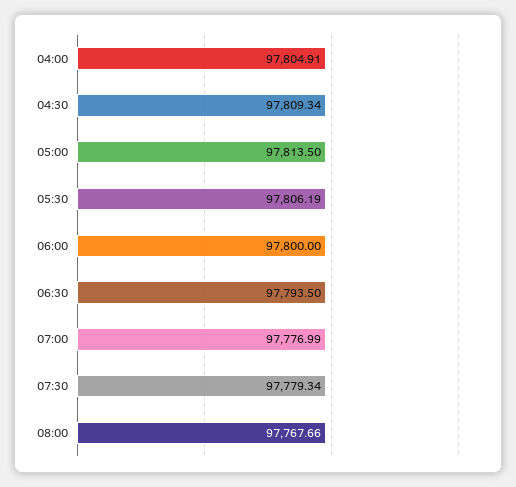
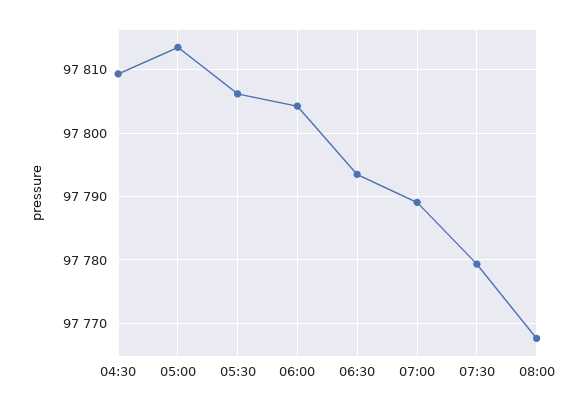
04:00: 97804.91 -> none
06:00: 97800 -> 97804
07:00: 97776.99 -> 97789

